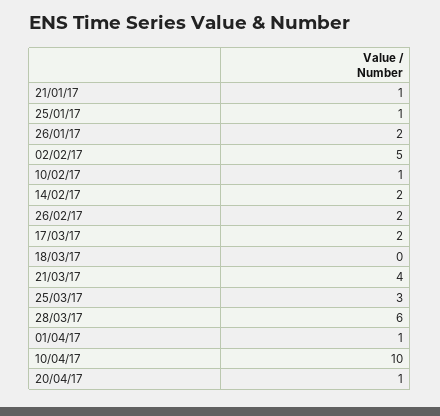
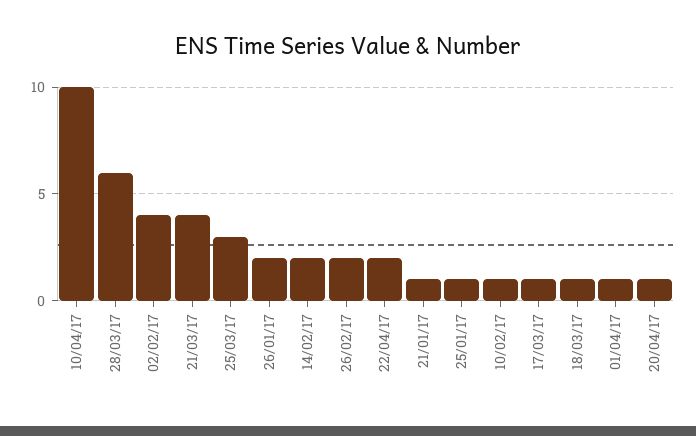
02/02/17: 5 -> 4
17/03/17: 2 -> 1
18/03/17: 0 -> 1
22/04/17: none -> 2

